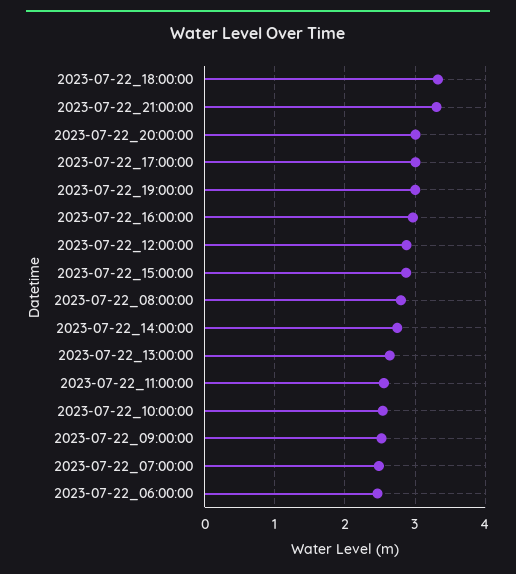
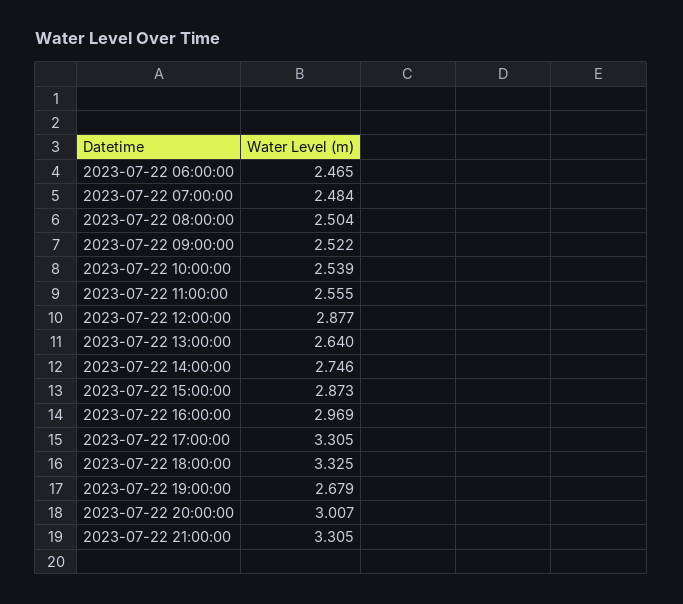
2023-07-22_17:00:00: 3 -> 3.305
2023-07-22_19:00:00: 3 -> 2.679
2023-07-22_08:00:00: 2.8 -> 2.504

